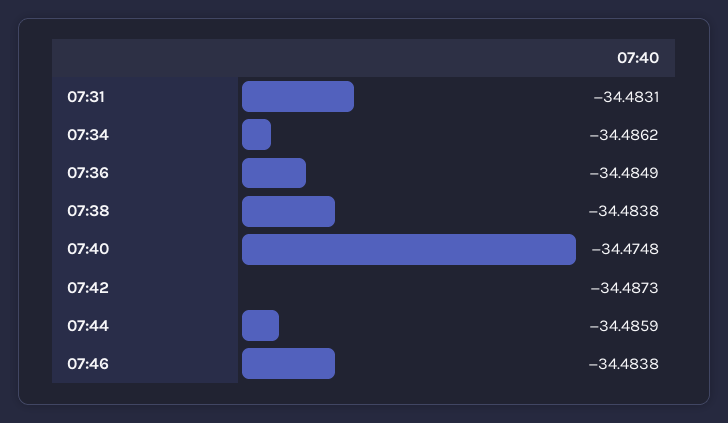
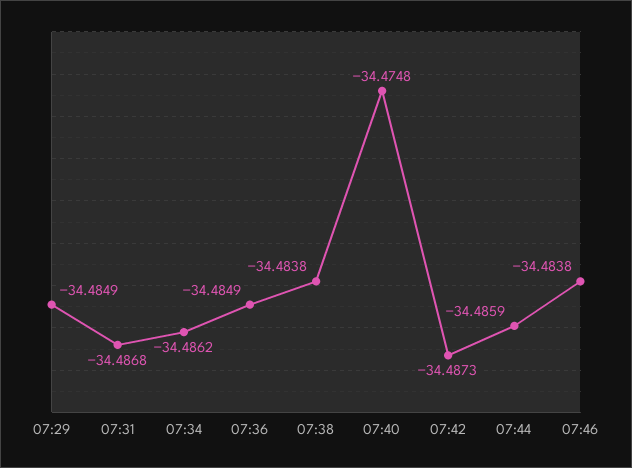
07:31: -34.4831 -> -34.4868
07:29: none -> -34.4849

